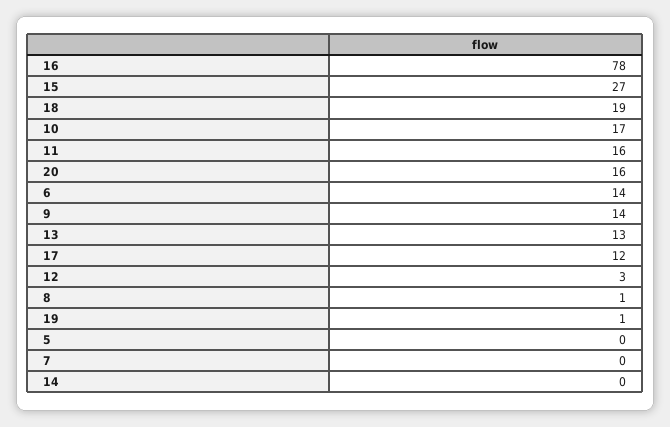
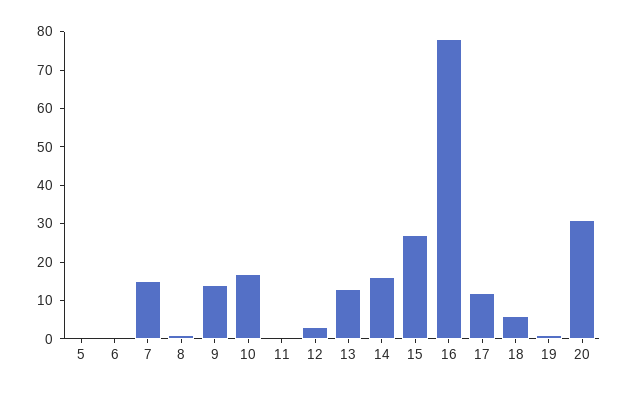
18: 19 -> 5
11: 16 -> 0
20: 16 -> 30
6: 14 -> 0
7: 0 -> 15
14: 0 -> 15

